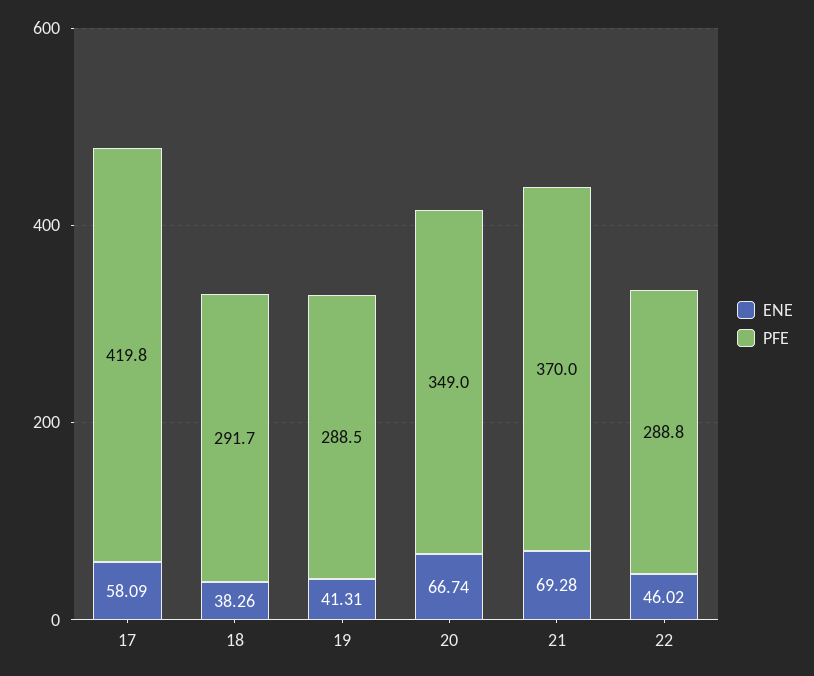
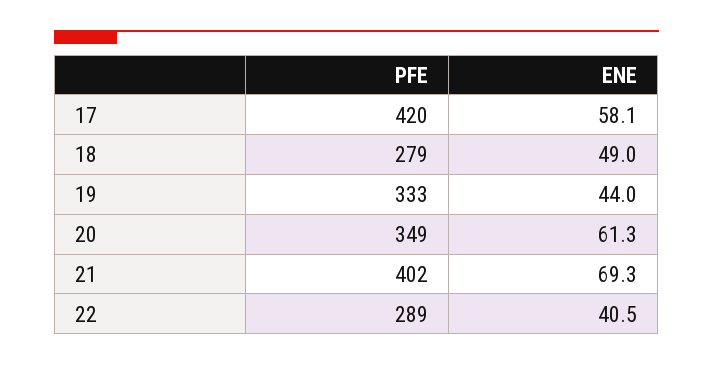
ENE, 18: 38.26 -> 49
PFE, 18: 291.7 -> 279
ENE, 19: 41.31 -> 44
PFE, 19: 288.5 -> 333
ENE, 20: 66.74 -> 61.3
PFE, 21: 370 -> 402
ENE, 22: 46.02 -> 40.5

